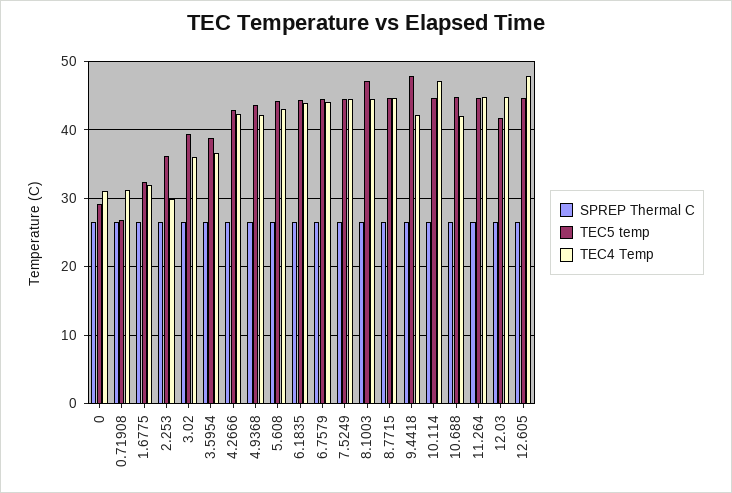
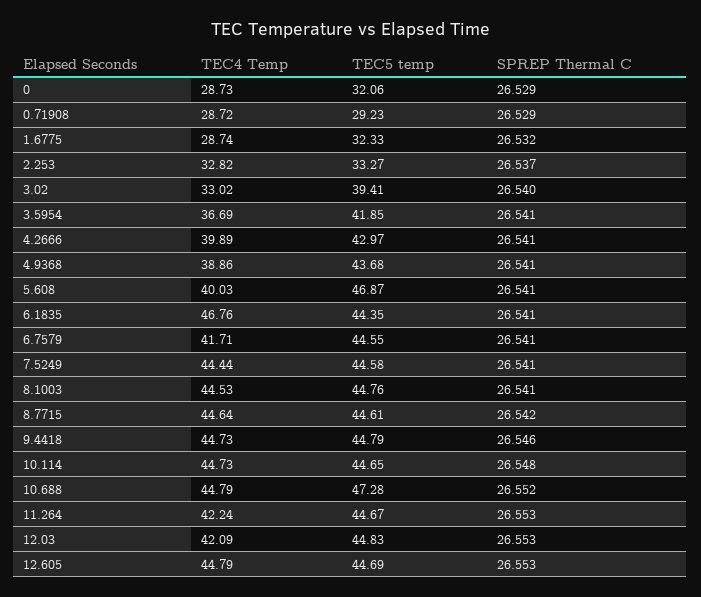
TEC5 temp, 0: 29 -> 32.06
TEC4 Temp, 0: 31 -> 28.73
TEC5 temp, 0.71908: 27 -> 29.23
TEC4 Temp, 0.71908: 31 -> 28.72
TEC4 Temp, 1.6775: 32 -> 28.74
TEC5 temp, 2.253: 36 -> 33.27
TEC4 Temp, 2.253: 30 -> 32.82
TEC4 Temp, 3.02: 36 -> 33.02
TEC5 temp, 3.5954: 39 -> 41.85
TEC4 Temp, 4.2666: 42 -> 39.89
TEC4 Temp, 4.9368: 42 -> 38.86
TEC5 temp, 5.608: 44 -> 46.87
TEC4 Temp, 5.608: 43 -> 40.03
TEC4 Temp, 6.1835: 44 -> 46.76
TEC4 Temp, 6.7579: 44 -> 41.71
TEC5 temp, 8.1003: 47 -> 44.76
TEC5 temp, 9.4418: 48 -> 44.79
TEC4 Temp, 9.4418: 42 -> 44.73
TEC4 Temp, 10.114: 47 -> 44.73
TEC5 temp, 10.688: 45 -> 47.28
TEC4 Temp, 10.688: 42 -> 44.79
TEC4 Temp, 11.264: 45 -> 42.24
TEC5 temp, 12.03: 42 -> 44.83
TEC4 Temp, 12.03: 45 -> 42.09
TEC4 Temp, 12.605: 48 -> 44.79

